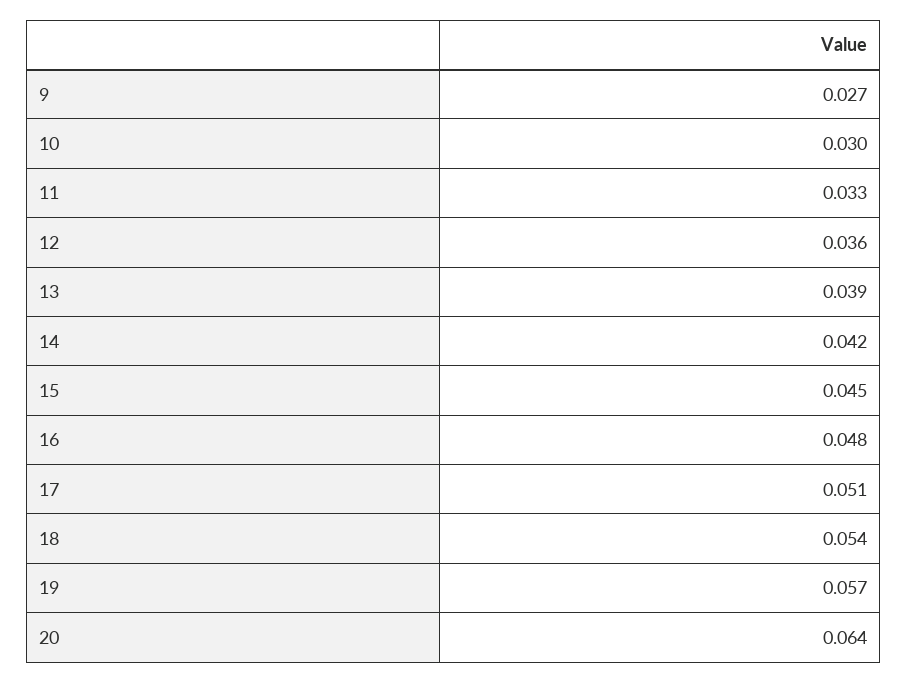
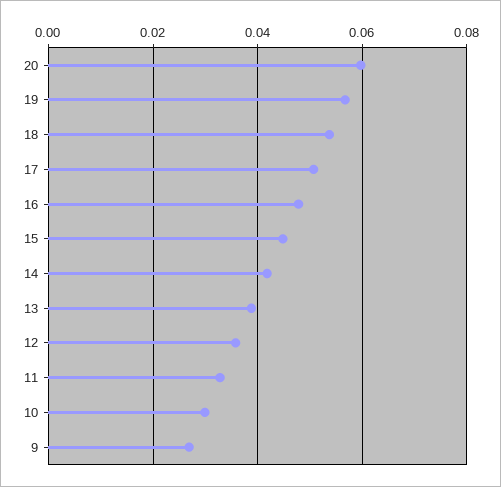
20: 0.064 -> 0.06

